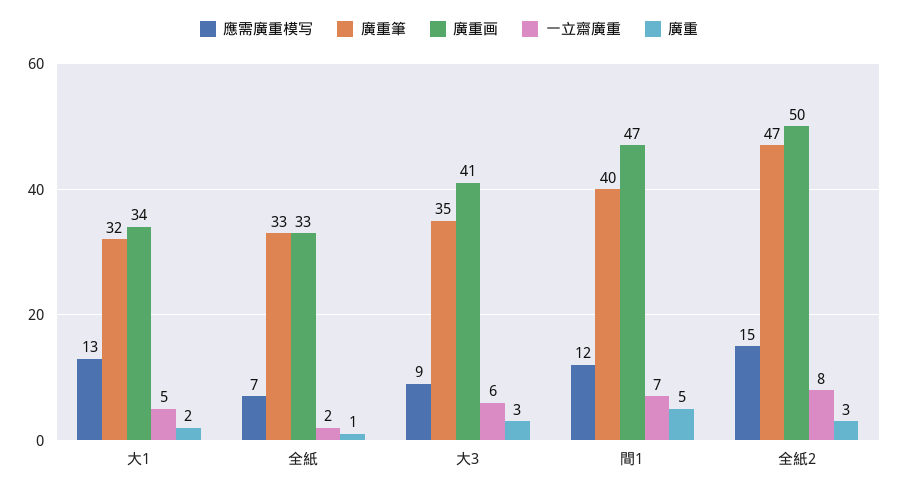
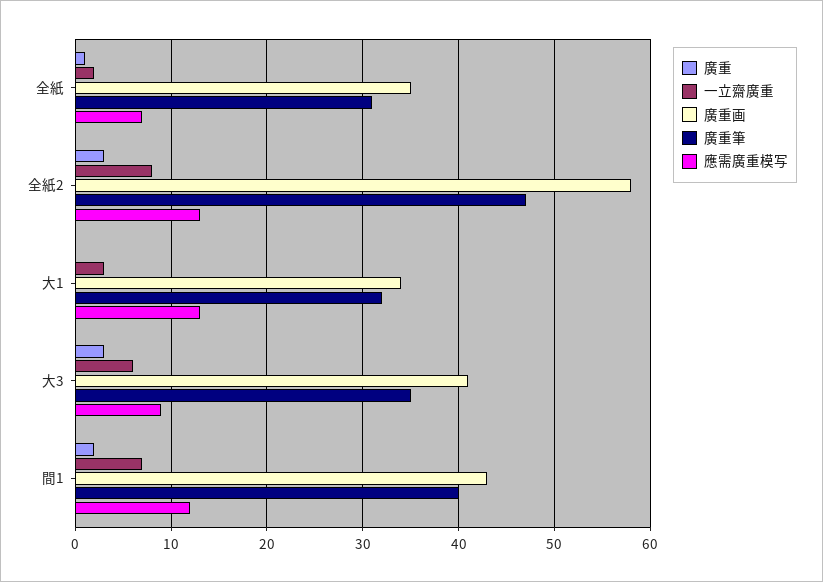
一立齋廣重, 大1: 5 -> 3
廣重, 大1: 2 -> 0
廣重筆, 全紙: 33 -> 31
廣重画, 全紙: 33 -> 35
廣重画, 間1: 47 -> 43
廣重, 間1: 5 -> 2
應需廣重模写, 全紙2: 15 -> 13
廣重画, 全紙2: 50 -> 58

